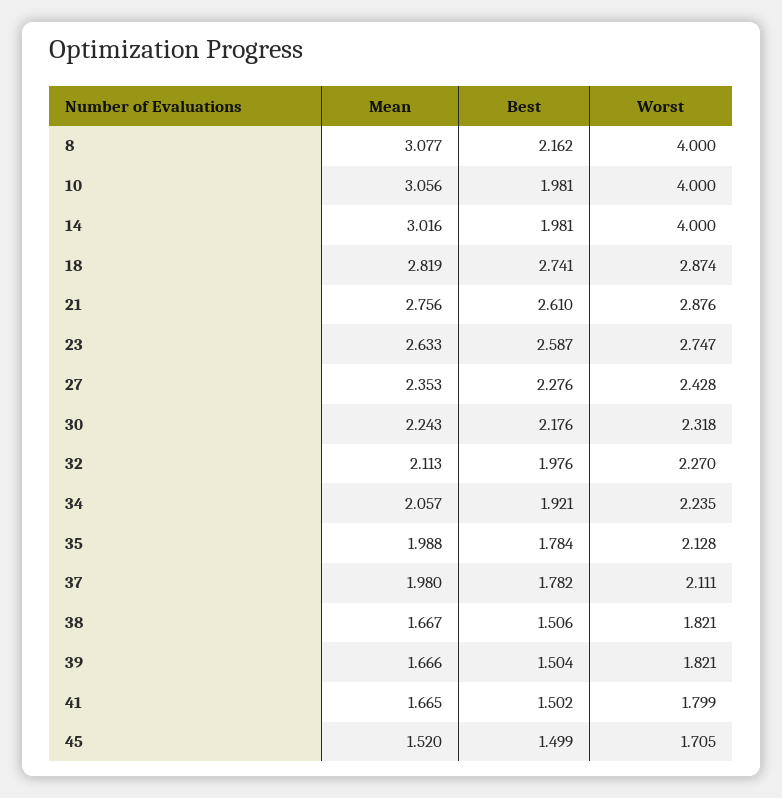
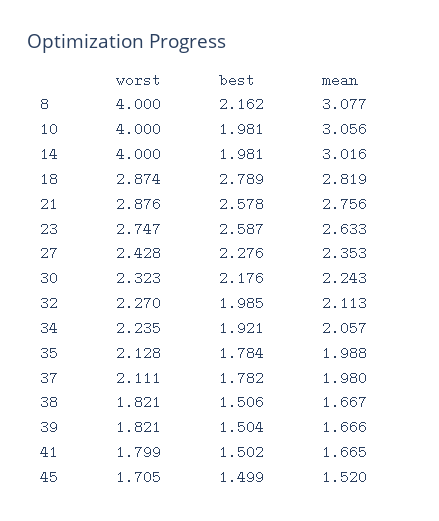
Best, 18: 2.741 -> 2.789
Best, 21: 2.61 -> 2.578
Worst, 30: 2.318 -> 2.323
Best, 32: 1.976 -> 1.985

